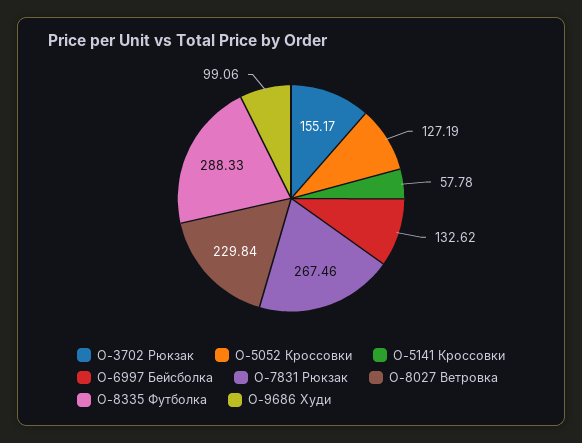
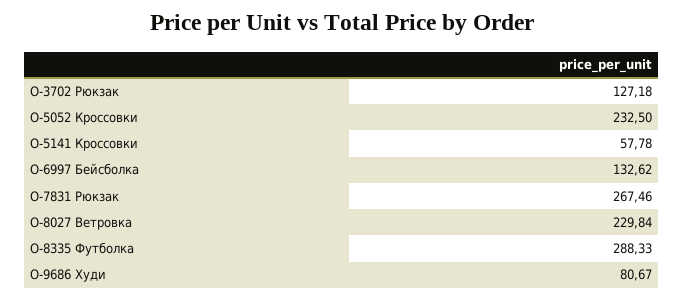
O-3702 Рюкзак: 155.17 -> 127.18
O-5052 Кроссовки: 127.19 -> 232.5
O-9686 Худи: 99.06 -> 80.67

